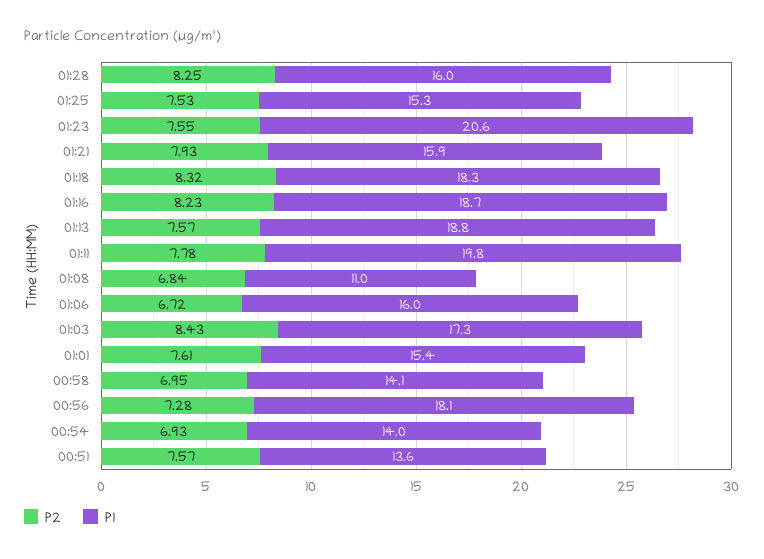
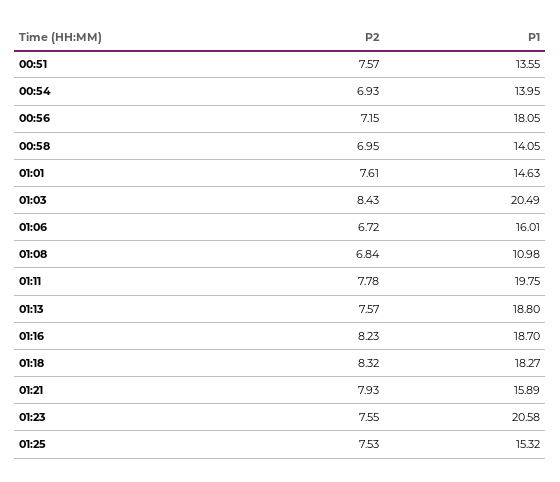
P2, 01:28: 8.25 -> none
P1, 01:28: 16 -> none
P1, 01:03: 17.3 -> 20.49
P1, 01:01: 15.4 -> 14.63
P2, 00:56: 7.28 -> 7.15

